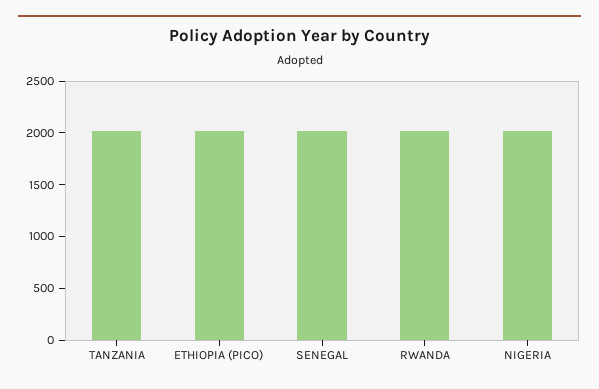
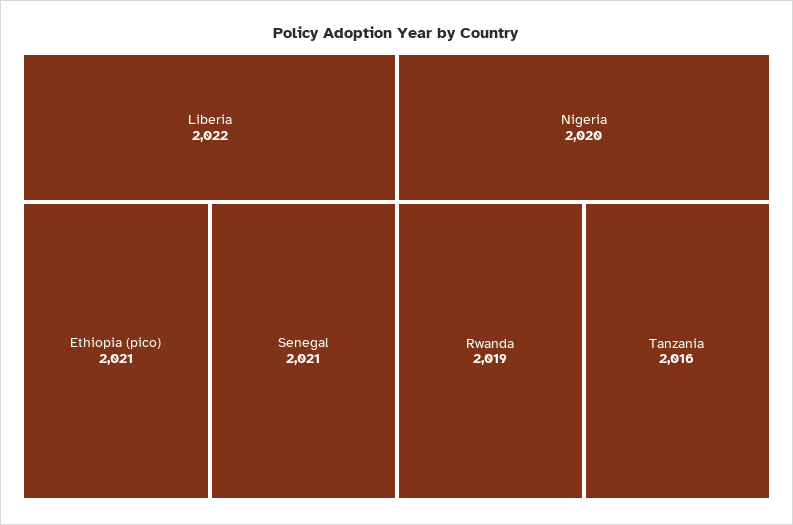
Liberia: none -> 2022

